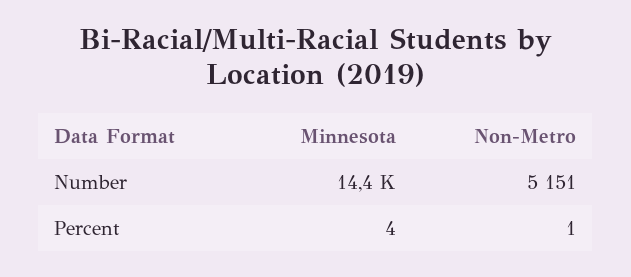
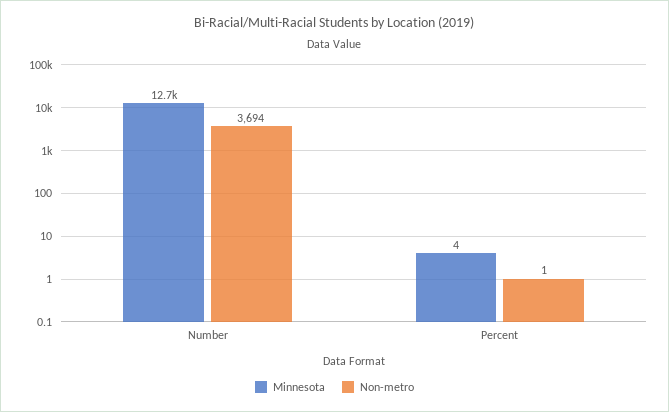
Minnesota, Number: 14400 -> 12700
Non-Metro, Number: 5151 -> 3694

